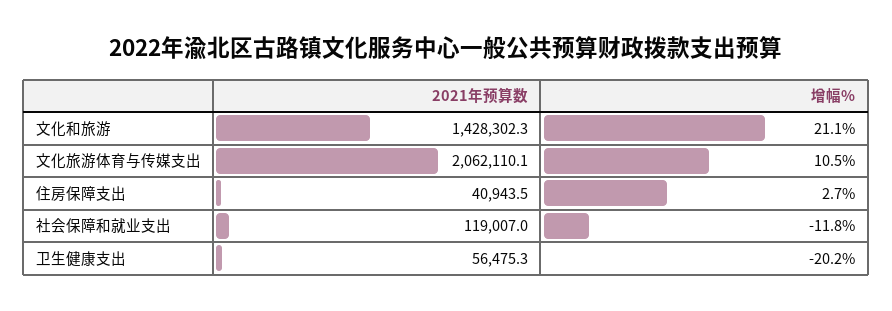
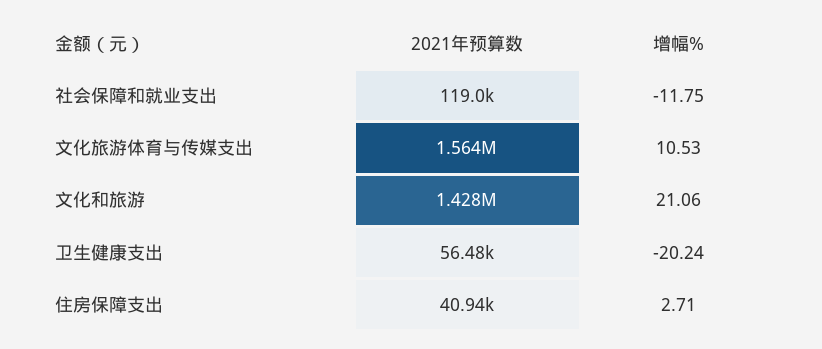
2021年预算数, 文化旅游体育与传媒支出: 2062110.1 -> 1564000

